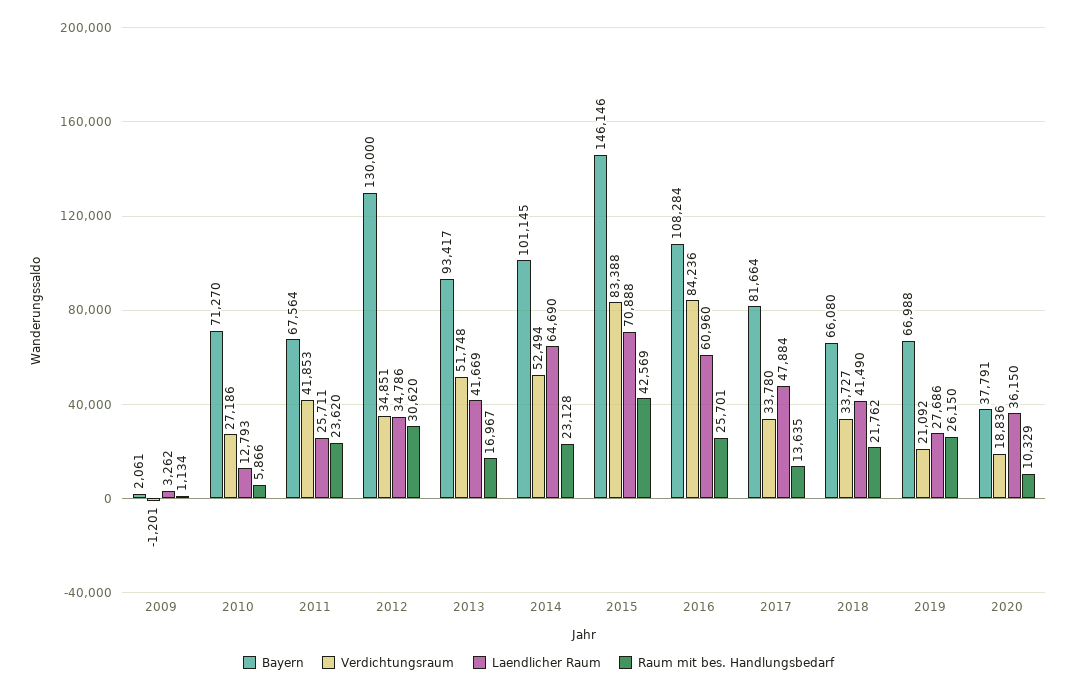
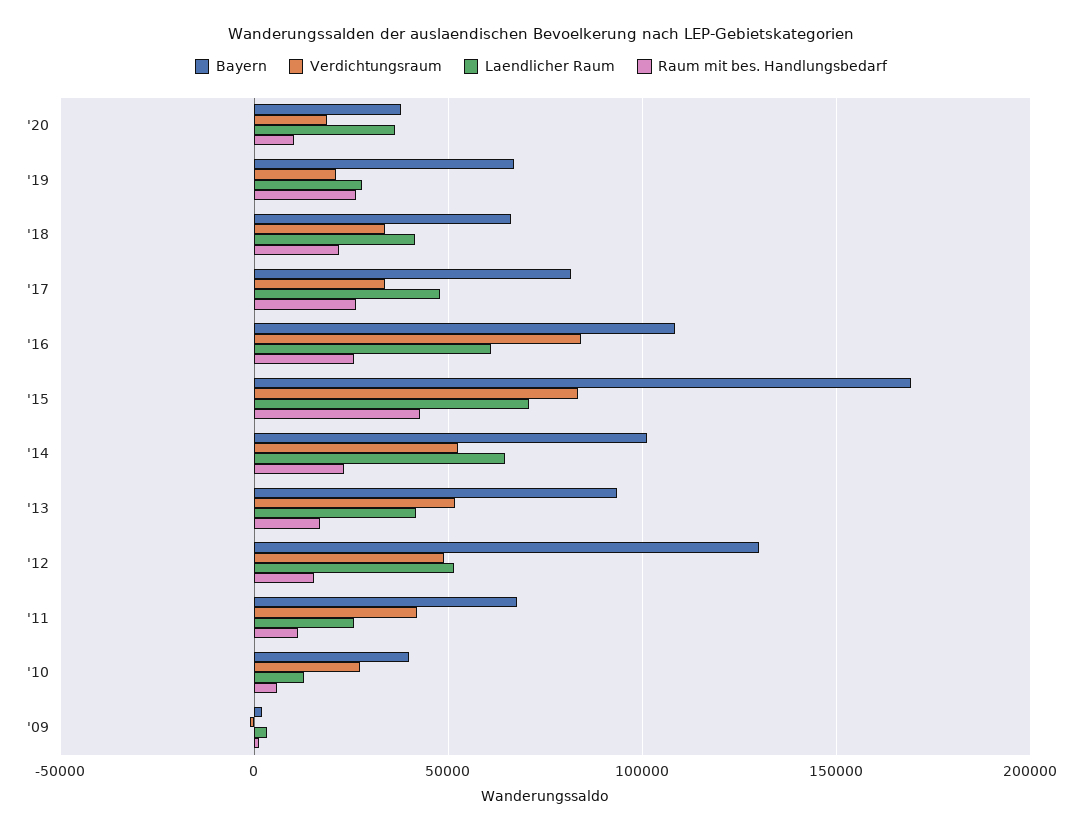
Bayern, 2010: 71270 -> 40000
Raum mit bes. Handlungsbedarf, 2011: 23620 -> 10000
Verdichtungsraum, 2012: 34851 -> 50000
Laendlicher Raum, 2012: 34786 -> 50000
Raum mit bes. Handlungsbedarf, 2012: 30620 -> 15000
Bayern, 2015: 146146 -> 170000
Raum mit bes. Handlungsbedarf, 2017: 13635 -> 25000

